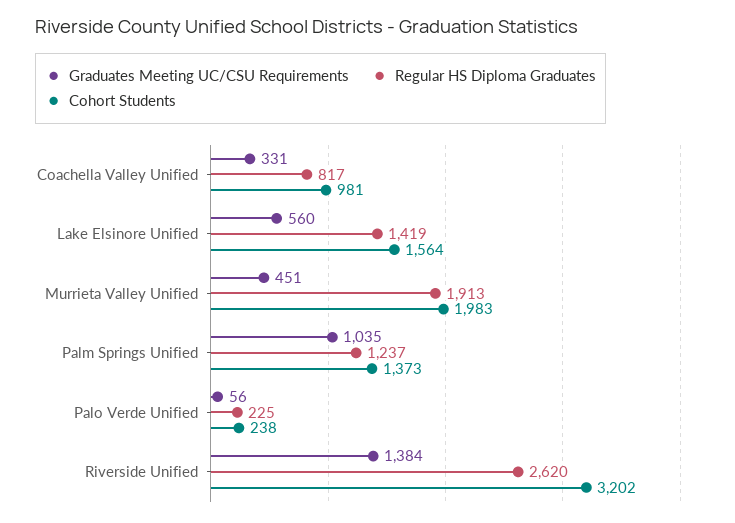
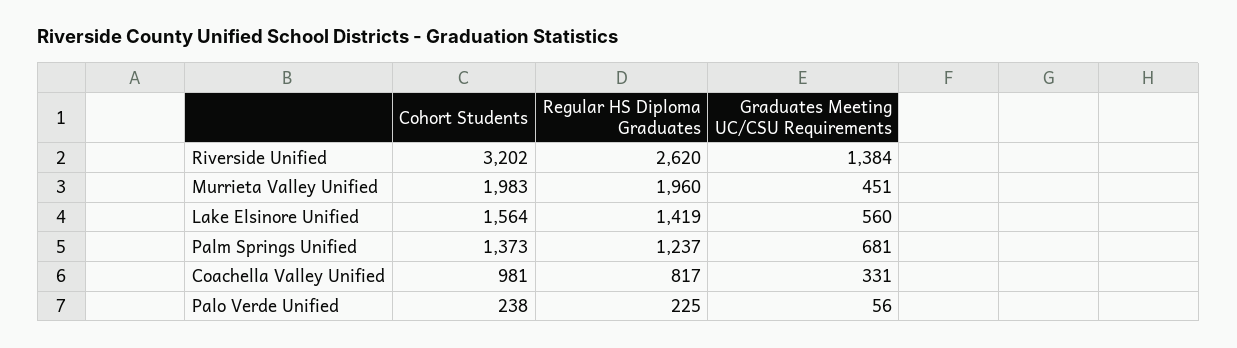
Regular HS Diploma Graduates, Murrieta Valley Unified: 1913 -> 1960
Graduates Meeting UC/CSU Requirements, Palm Springs Unified: 1035 -> 681

